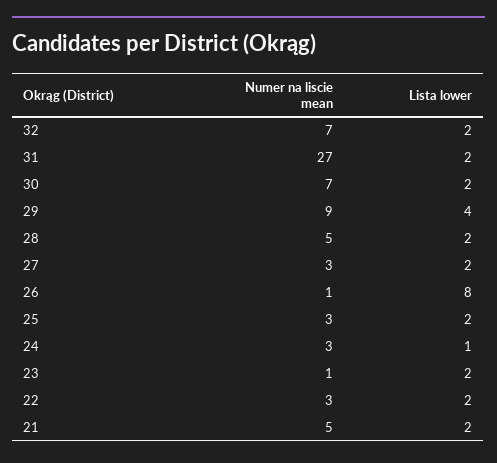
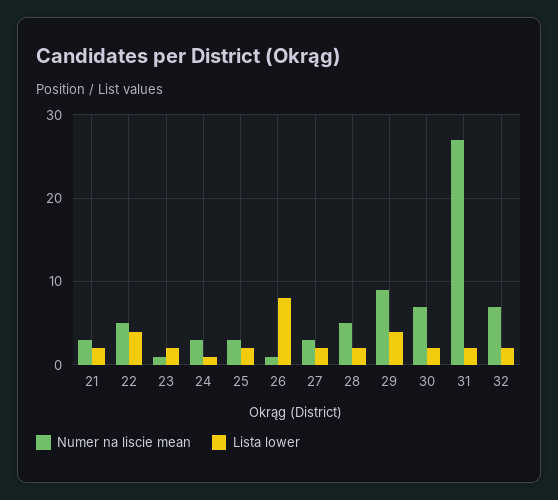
Numer na liscie mean, 22: 3 -> 5
Lista lower, 22: 2 -> 4
Numer na liscie mean, 21: 5 -> 3

